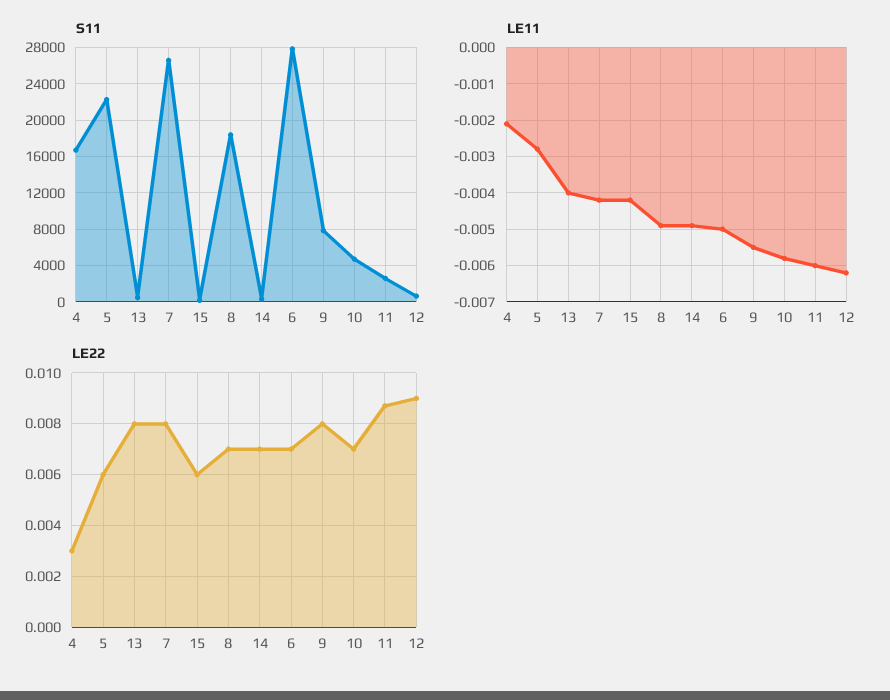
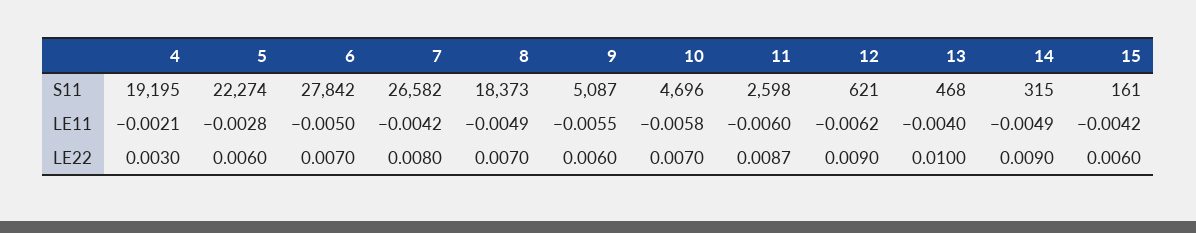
S11, 4: 17000 -> 19195
S11, 9: 8000 -> 5087
LE22, 13: 0.008 -> 0.01
LE22, 14: 0.007 -> 0.009
LE22, 9: 0.008 -> 0.006

